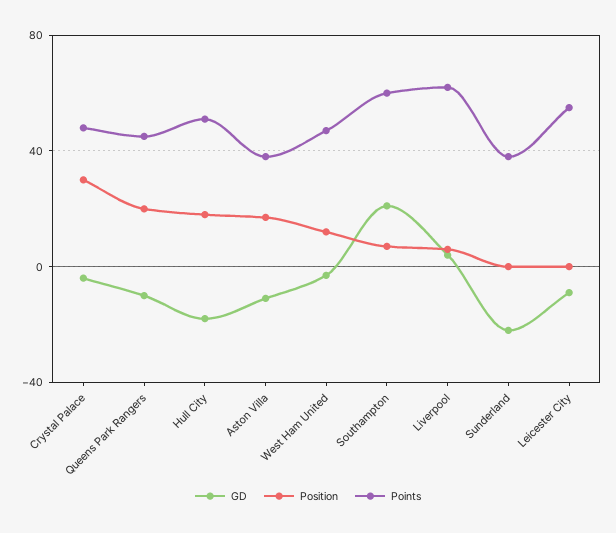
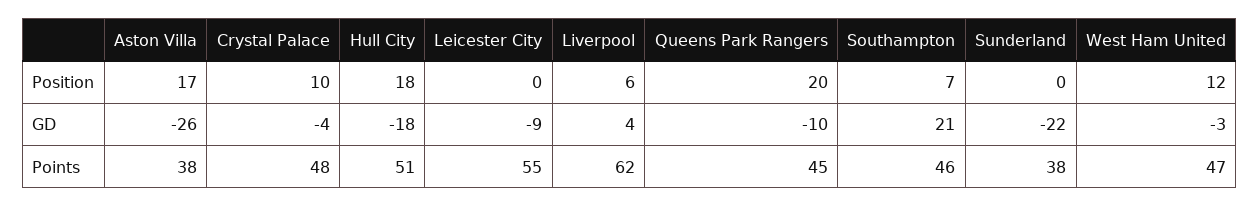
Position, Crystal Palace: 30 -> 10
GD, Aston Villa: -10 -> -26
Points, Southampton: 60 -> 46

